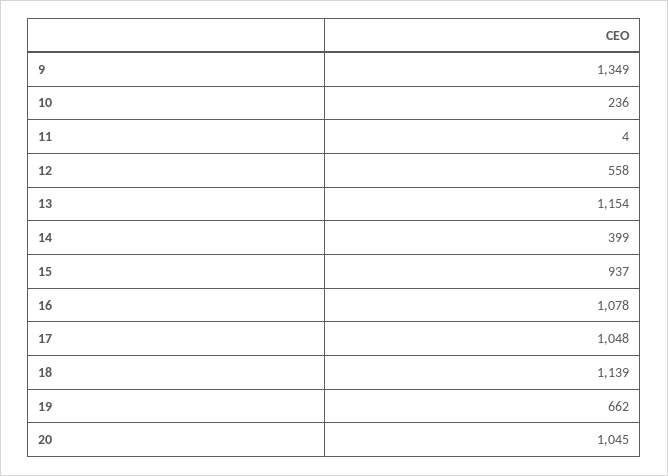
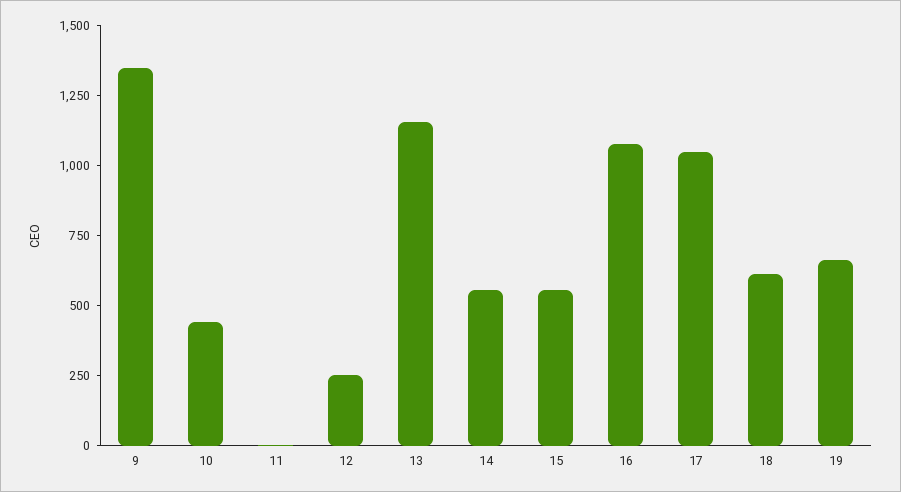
10: 236 -> 450
12: 558 -> 250
14: 399 -> 550
15: 937 -> 550
18: 1139 -> 600
20: 1045 -> none

